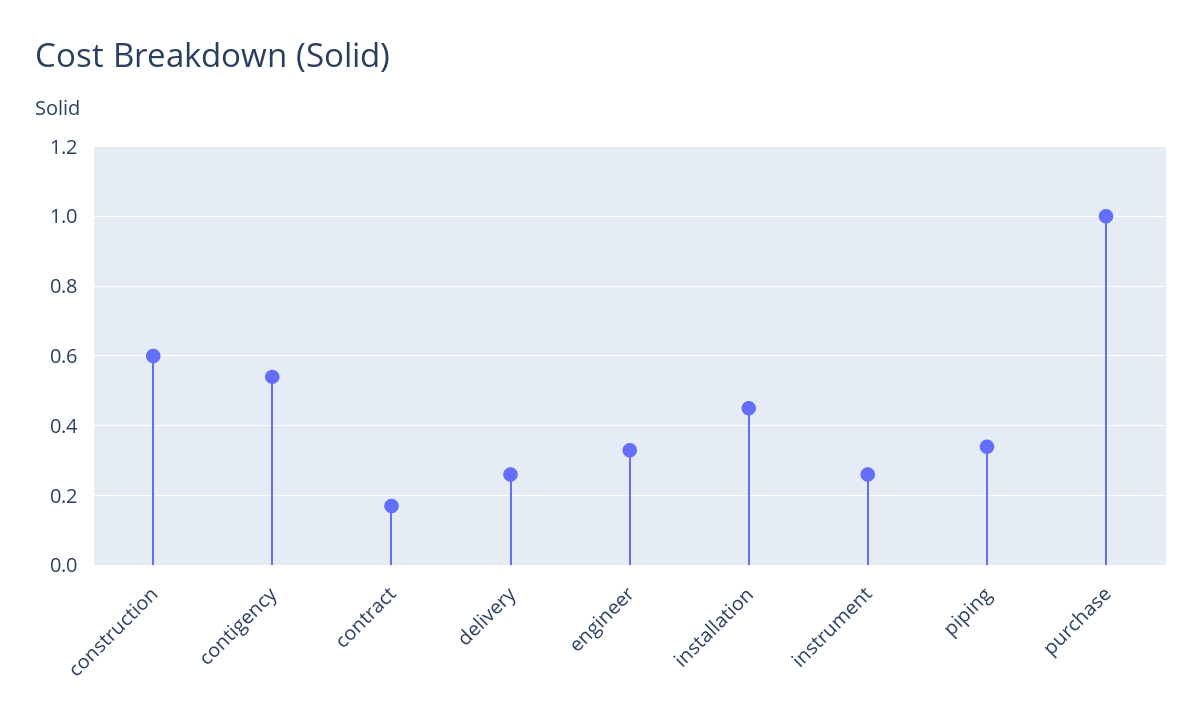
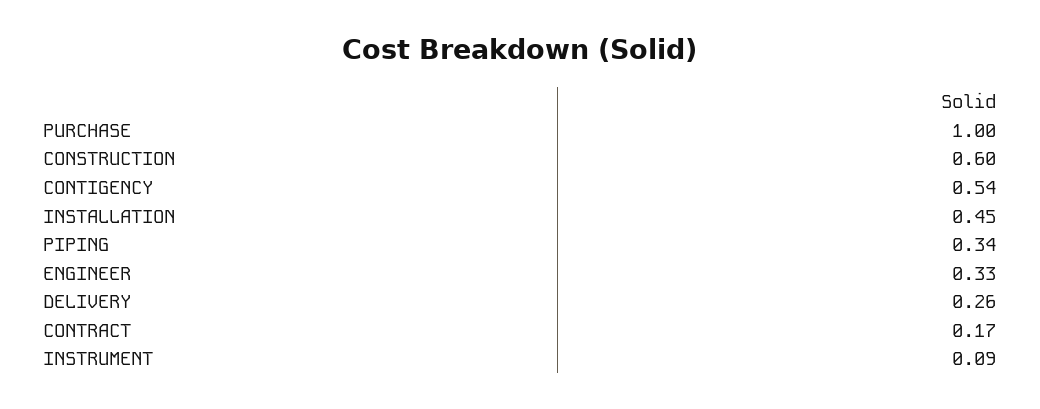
instrument: 0.25 -> 0.09

